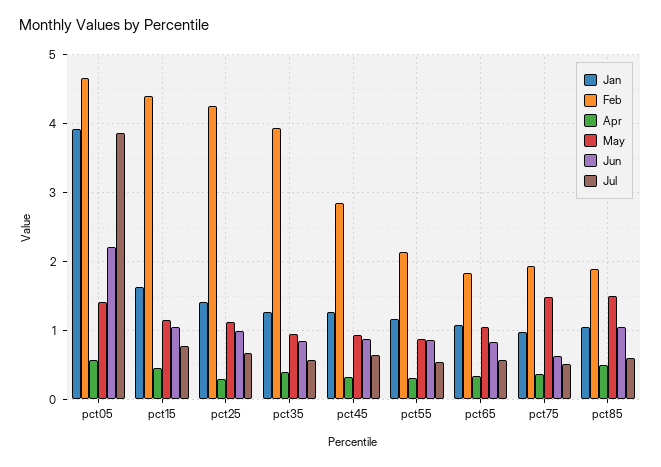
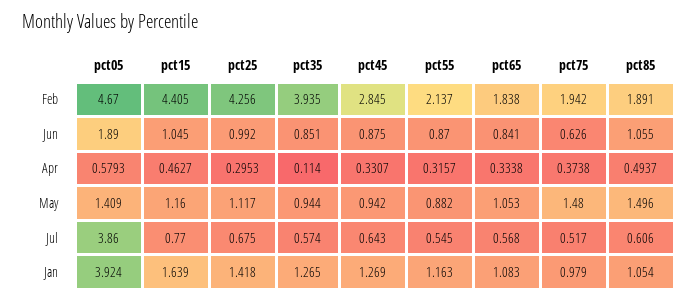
Jun, pct05: 2.2 -> 1.89
Apr, pct35: 0.4 -> 0.114

